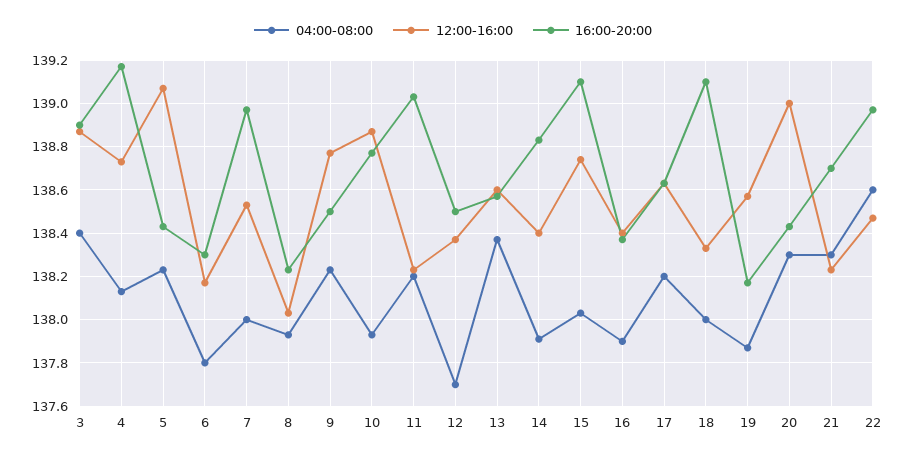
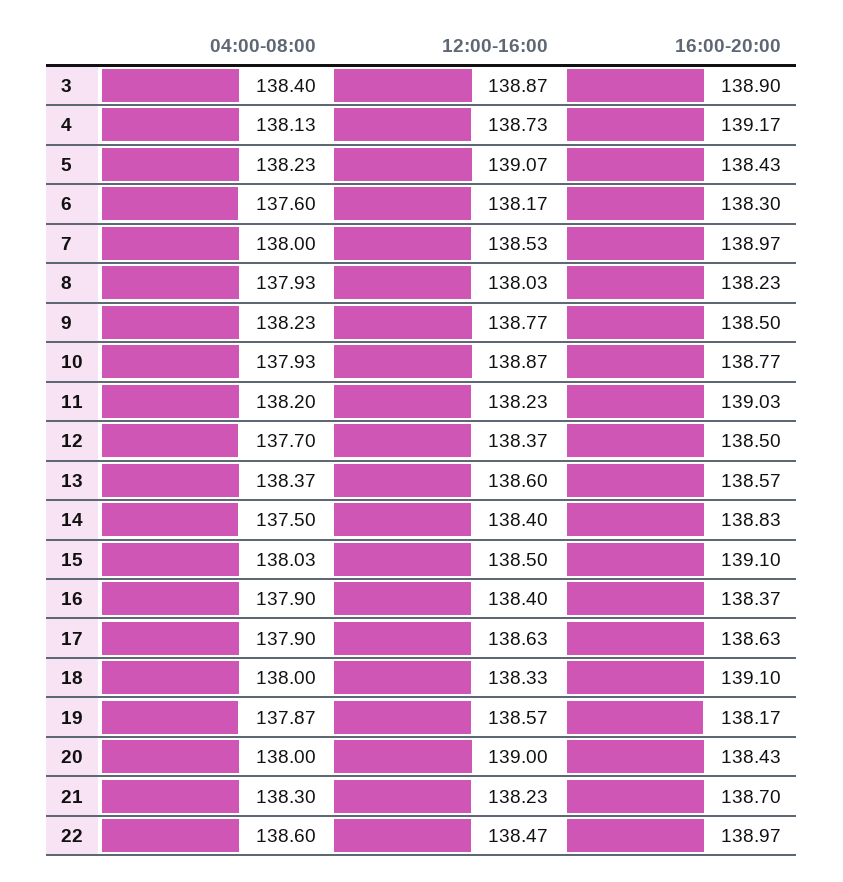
04:00-08:00, 6: 137.8 -> 137.6
04:00-08:00, 14: 137.9 -> 137.5
12:00-16:00, 15: 138.75 -> 138.5
04:00-08:00, 17: 138.2 -> 137.9
04:00-08:00, 20: 138.3 -> 138

